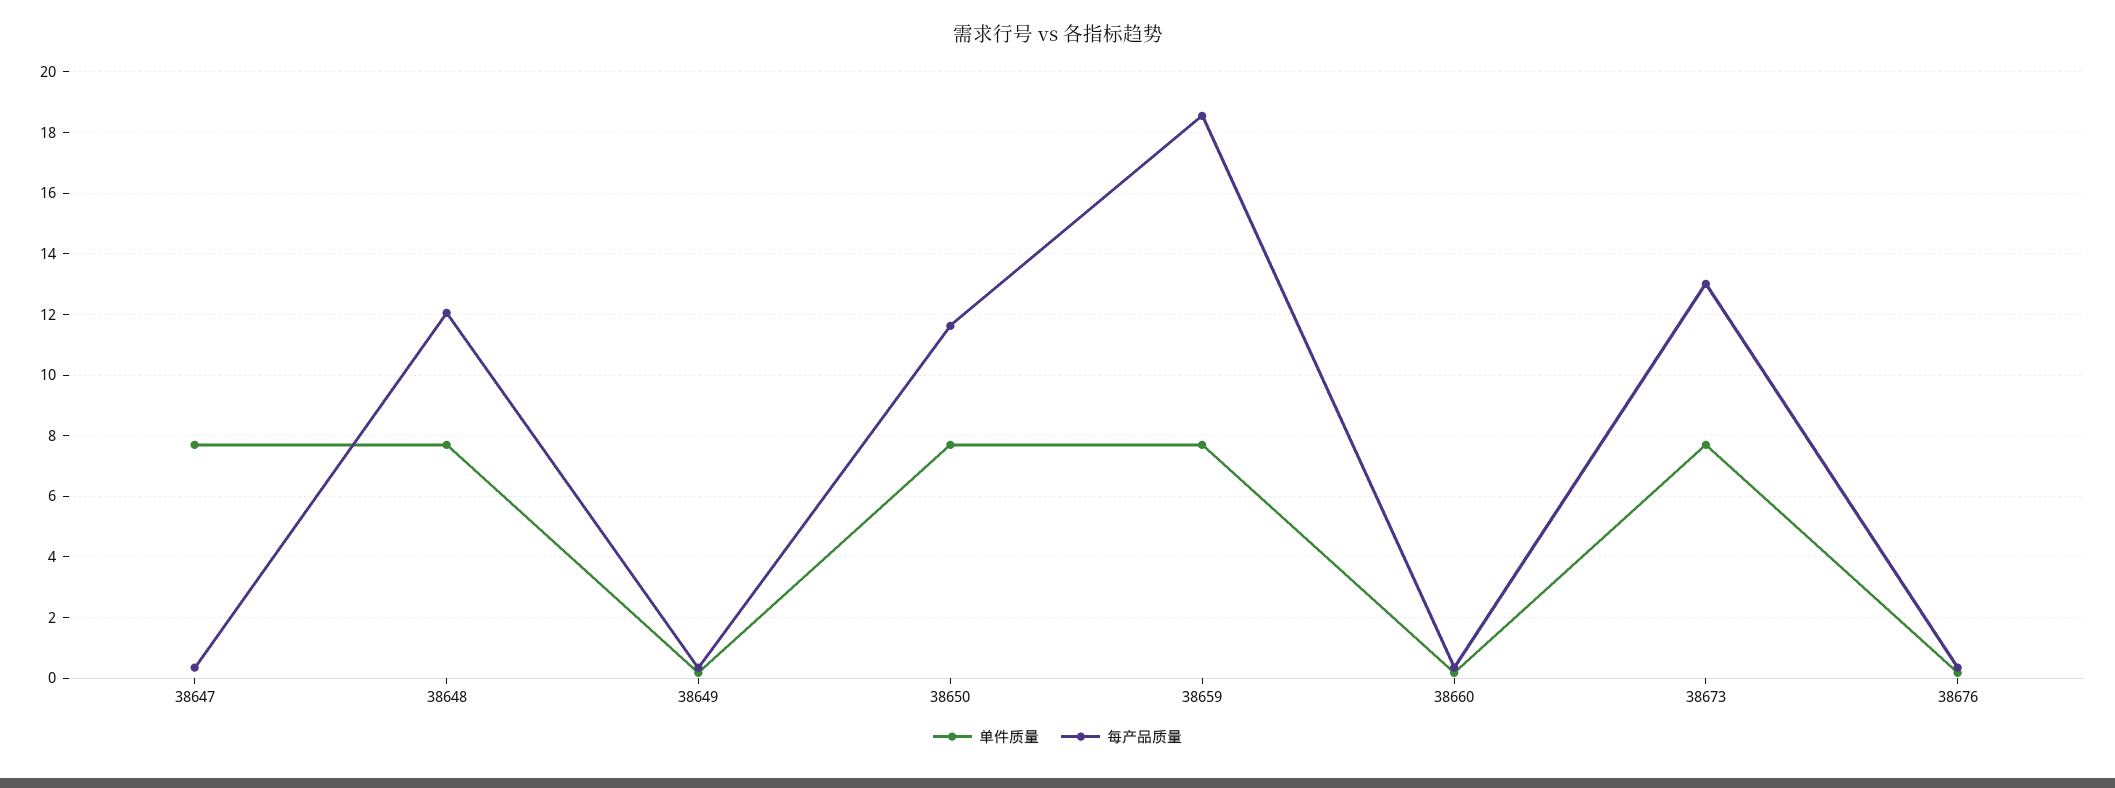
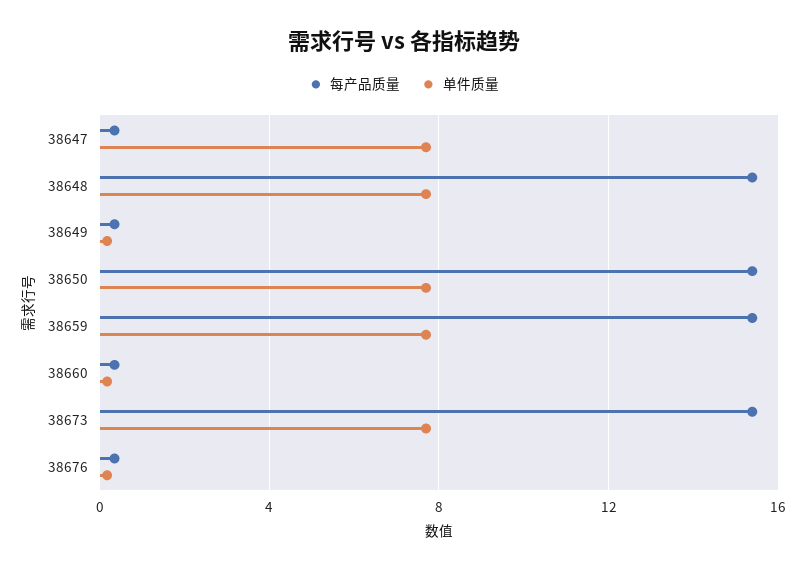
每产品质量, 38648: 12 -> 15.5
每产品质量, 38650: 11.6 -> 15.5
每产品质量, 38659: 18.6 -> 15.5
每产品质量, 38673: 13 -> 15.5

